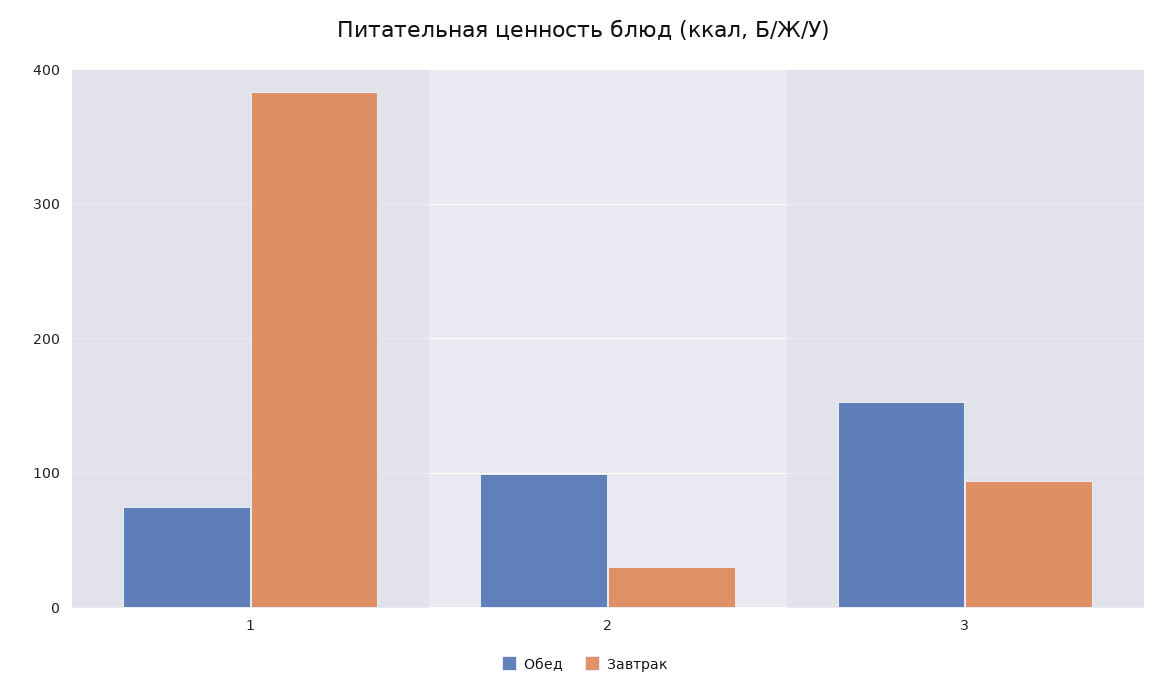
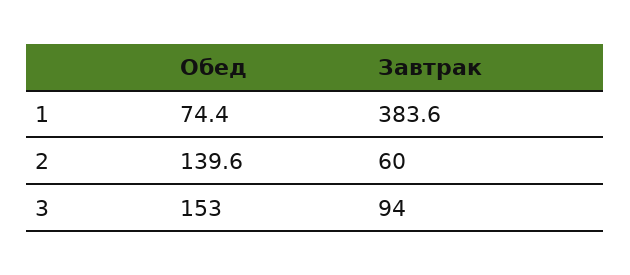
Обед, 2: 100 -> 139.6
Завтрак, 2: 30 -> 60

